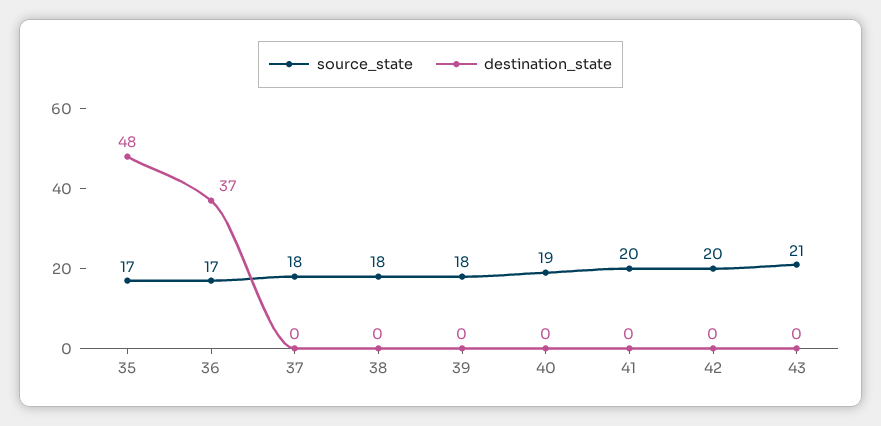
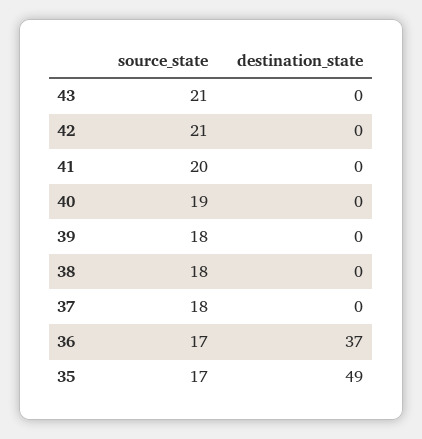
destination_state, 35: 48 -> 49
source_state, 42: 20 -> 21

